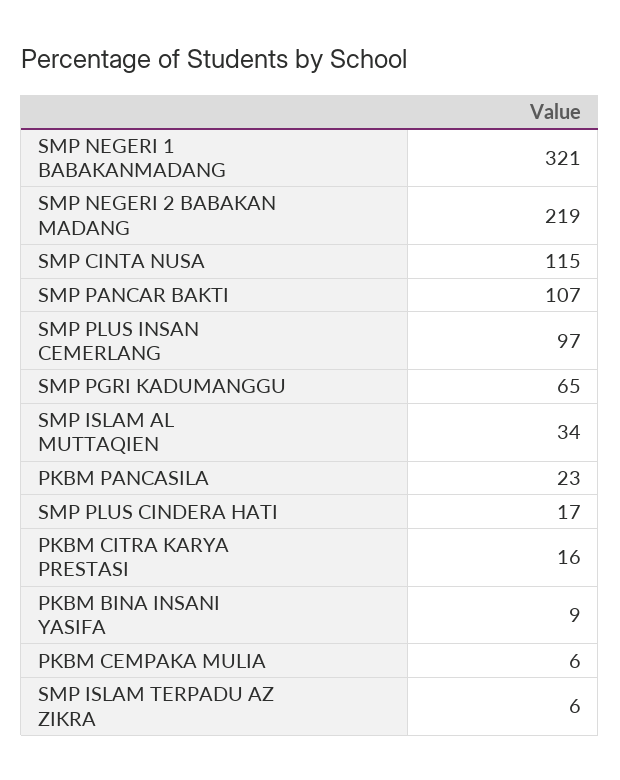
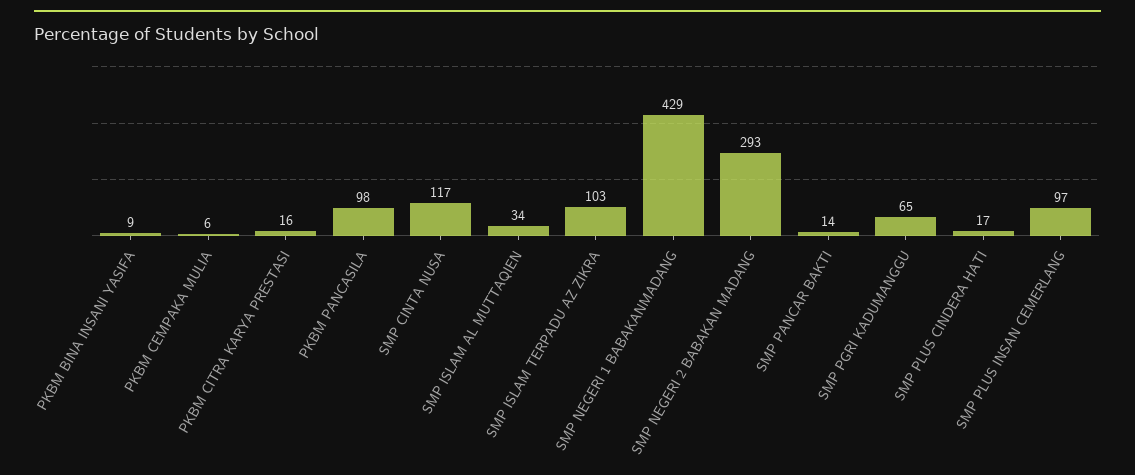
SMP NEGERI 1 BABAKANMADANG: 321 -> 429
SMP NEGERI 2 BABAKAN MADANG: 219 -> 293
SMP CINTA NUSA: 115 -> 117
SMP PANCAR BAKTI: 107 -> 14
PKBM PANCASILA: 23 -> 98
SMP ISLAM TERPADU AZ ZIKRA: 6 -> 103

